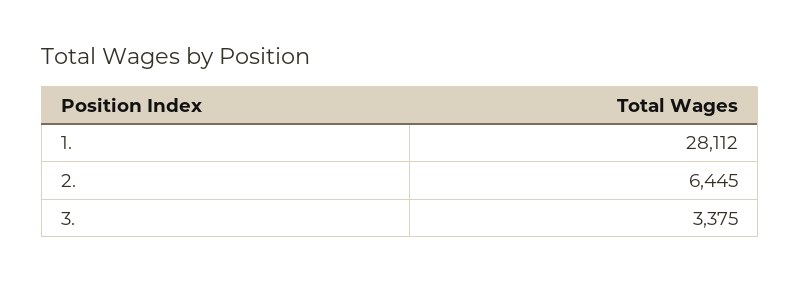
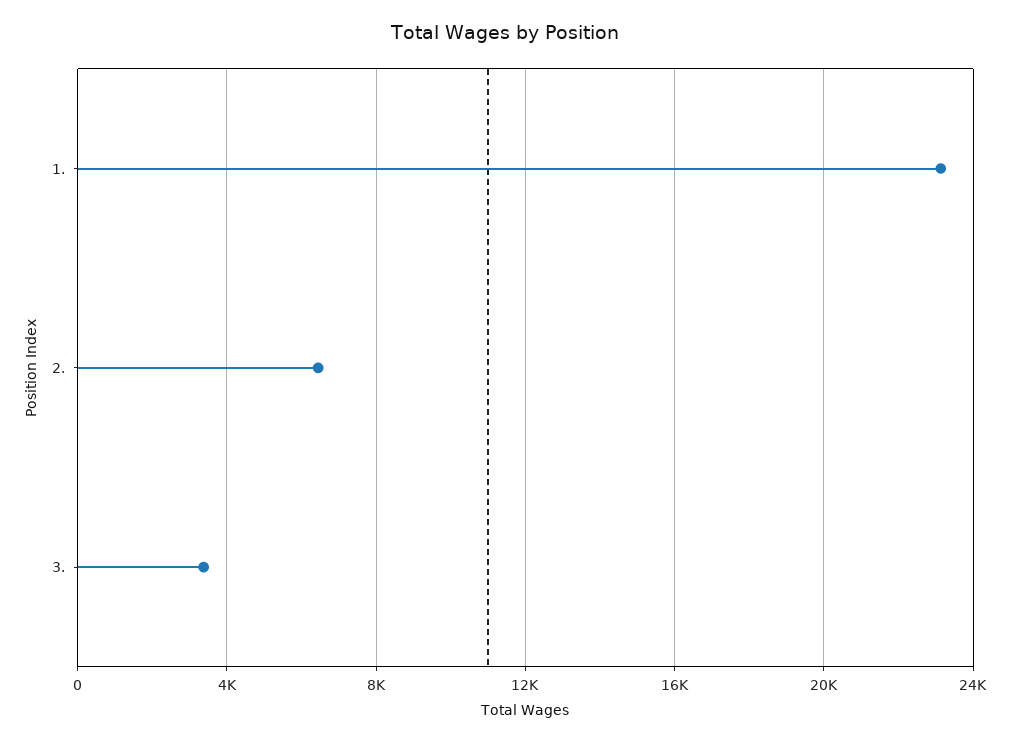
1.: 28112 -> 23000

